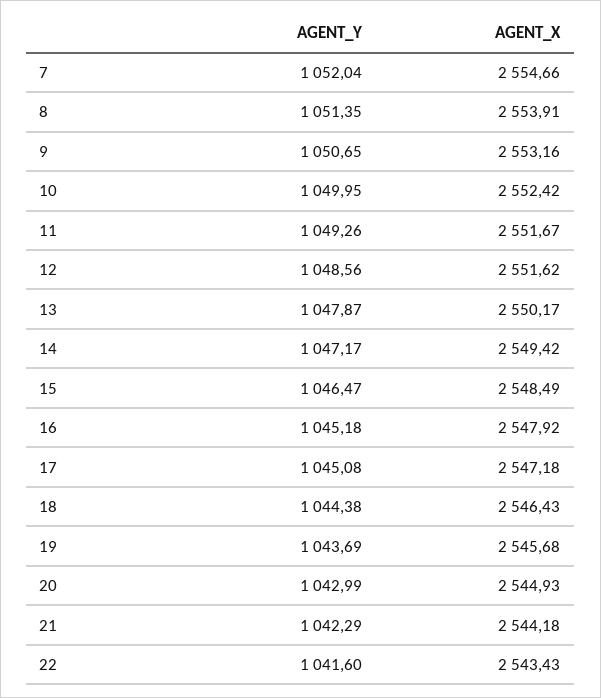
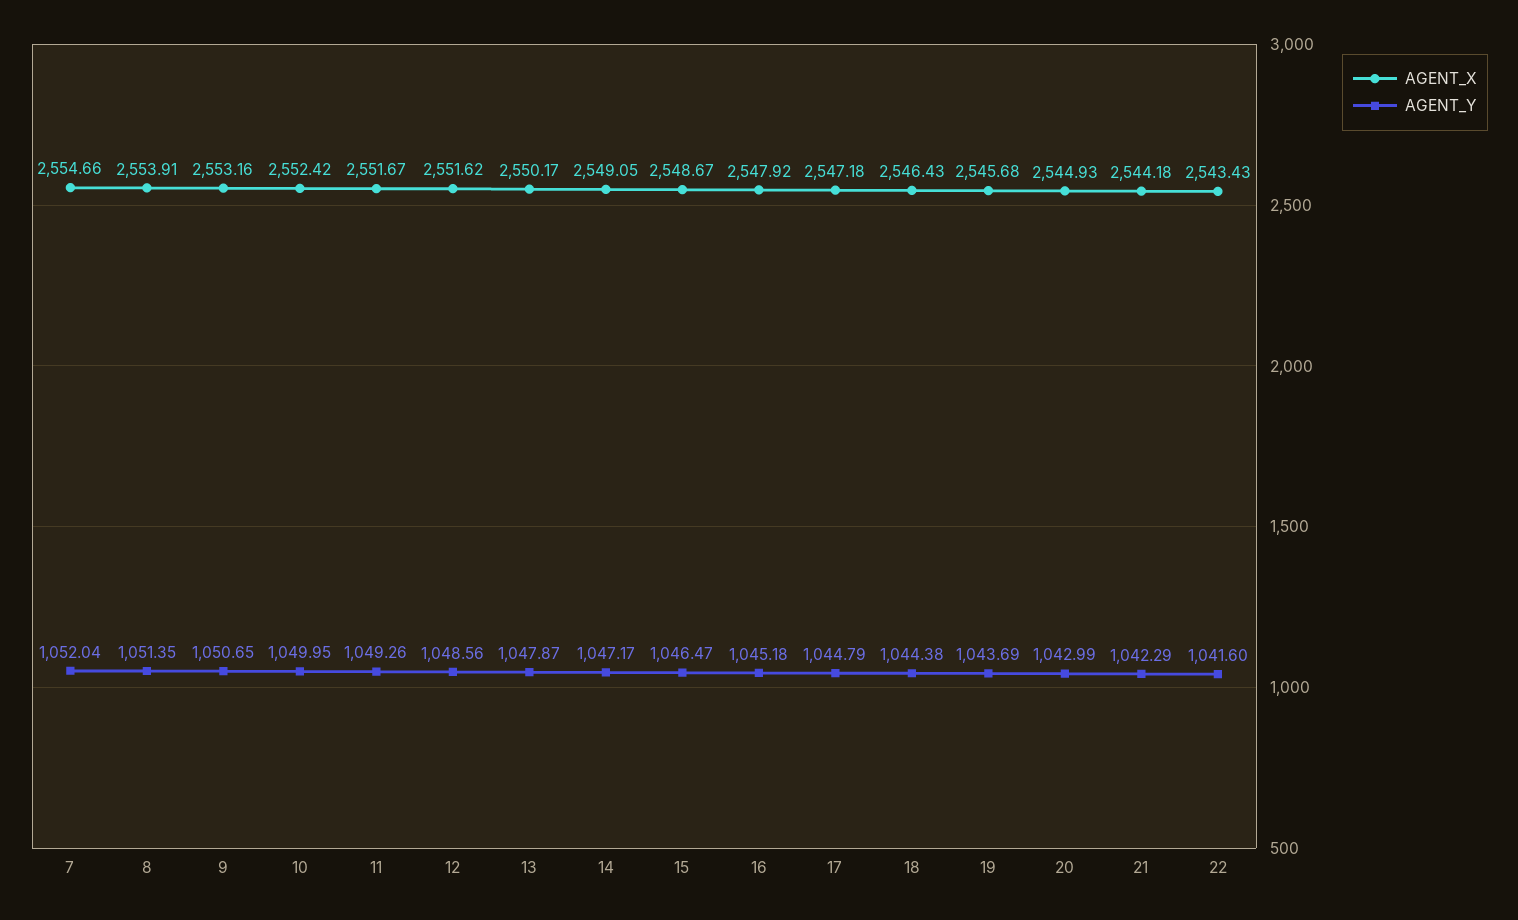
AGENT_X, 14: 2549.42 -> 2549.05
AGENT_X, 15: 2548.49 -> 2548.67
AGENT_Y, 17: 1045.08 -> 1044.79

